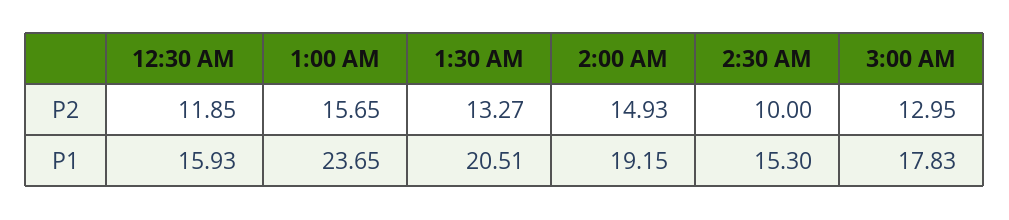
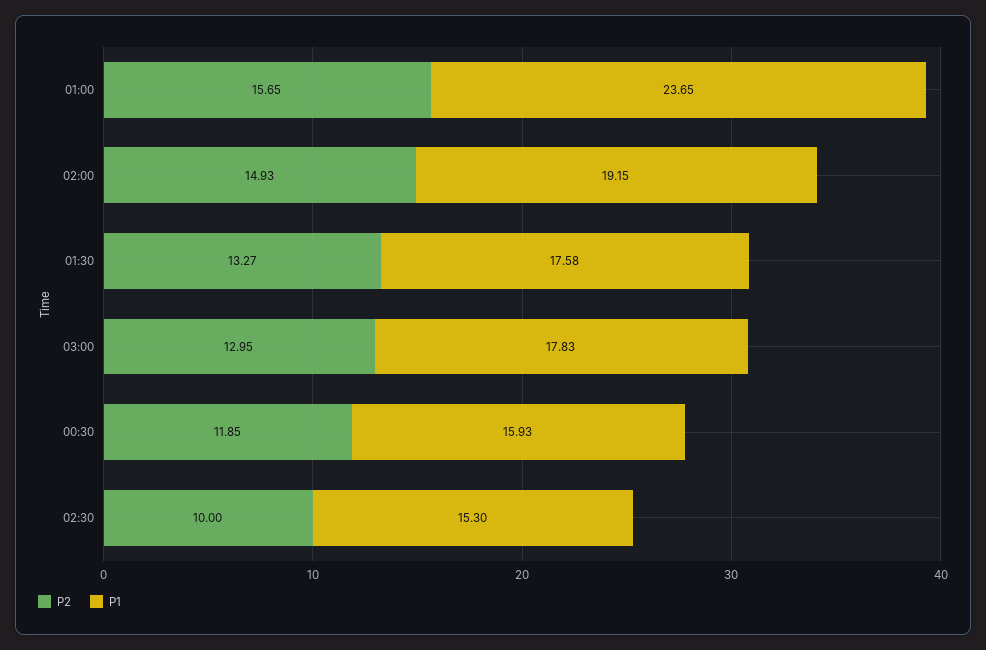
P1, 1:30 AM: 20.51 -> 17.58

